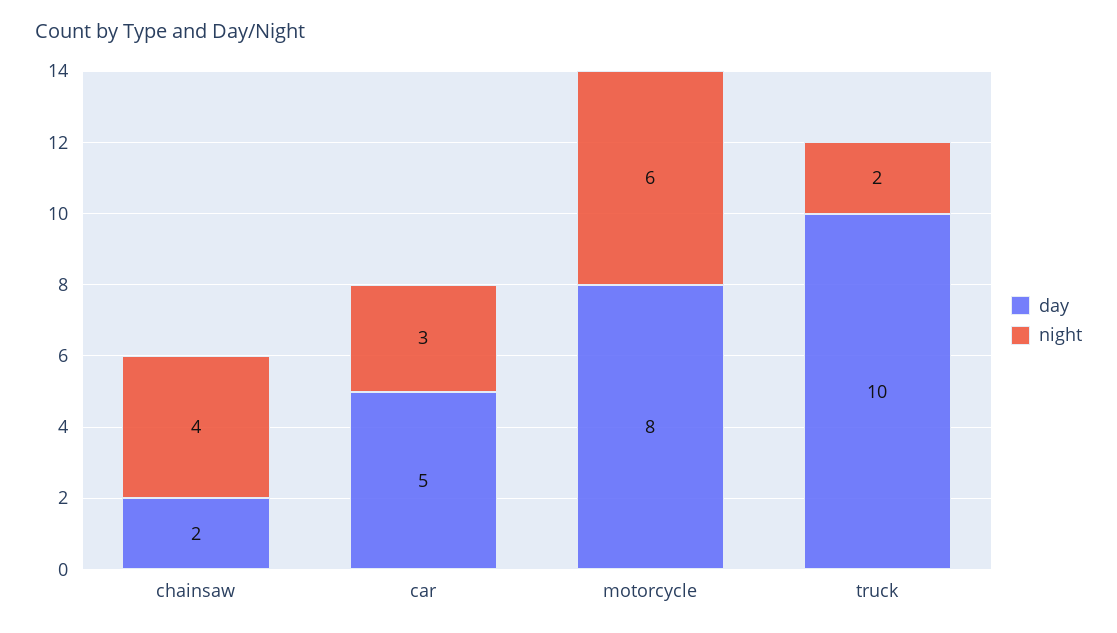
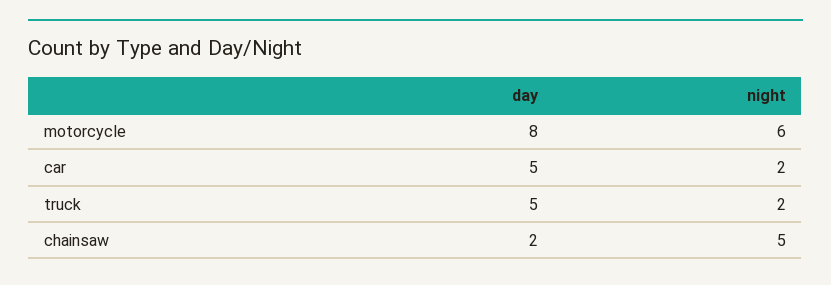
night, chainsaw: 4 -> 5
night, car: 3 -> 2
day, truck: 10 -> 5

